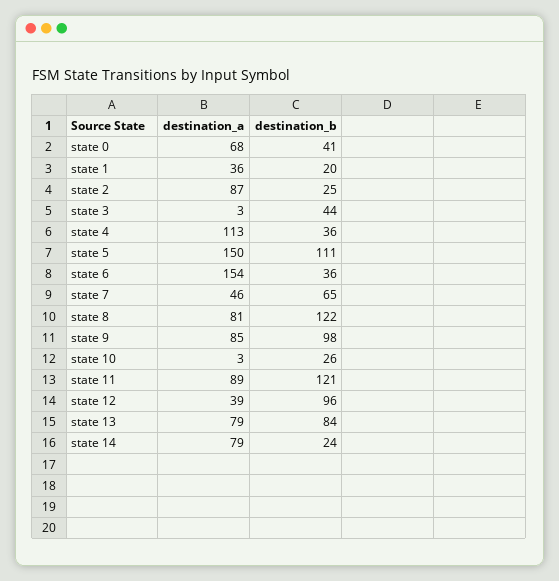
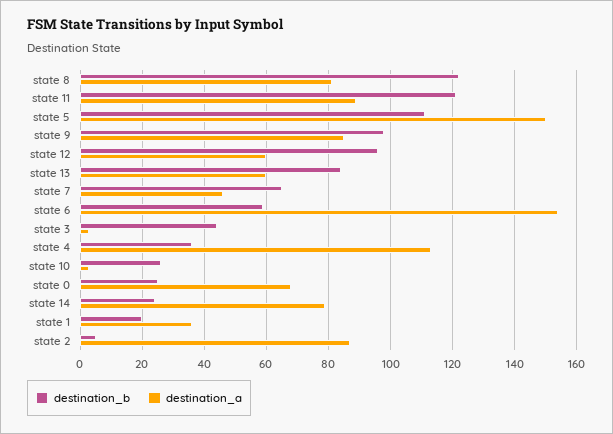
destination_b, state 0: 41 -> 25
destination_b, state 2: 25 -> 5
destination_b, state 6: 36 -> 60
destination_a, state 12: 39 -> 60
destination_a, state 13: 79 -> 60

